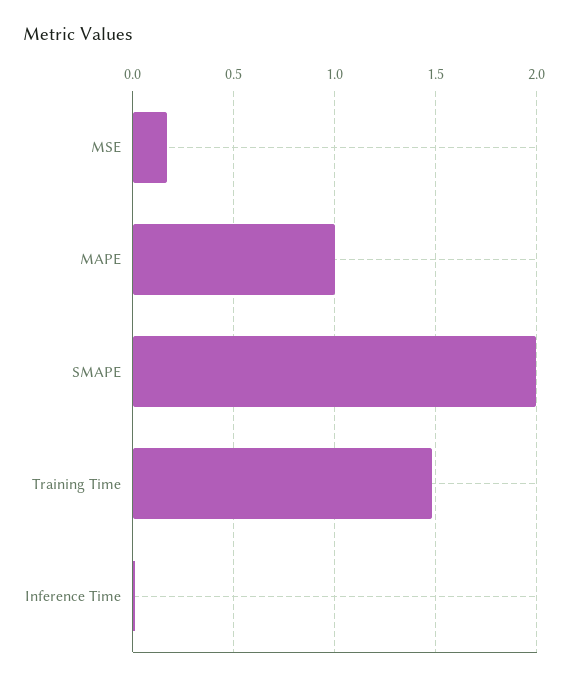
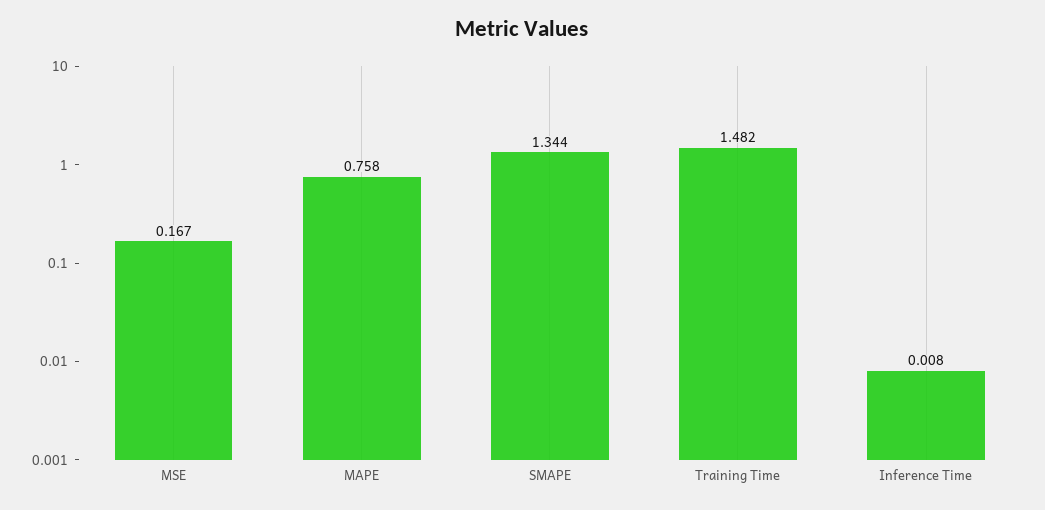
MAPE: 1 -> 0.758
SMAPE: 2 -> 1.344

